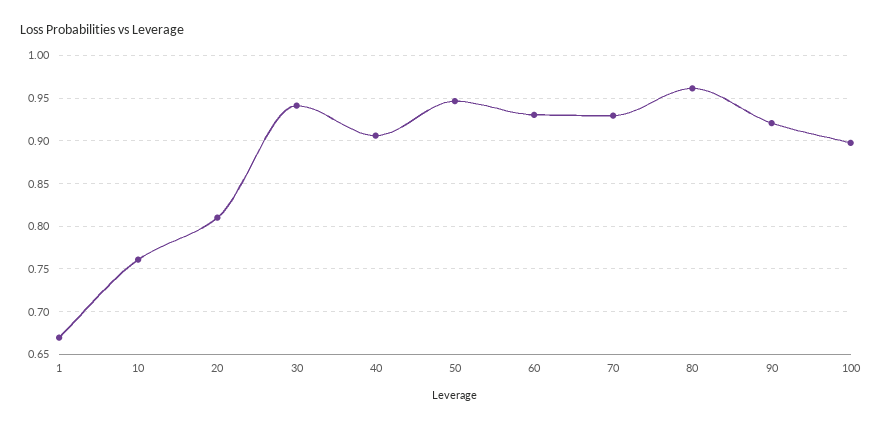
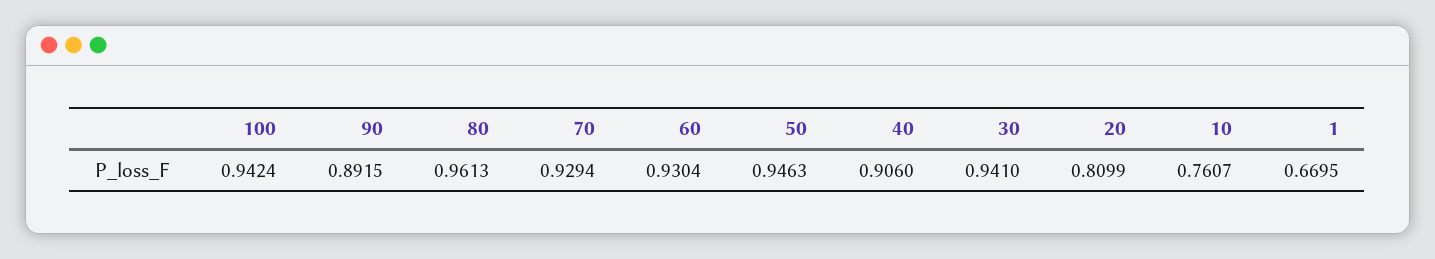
90: 0.92 -> 0.8915
100: 0.9 -> 0.9424

